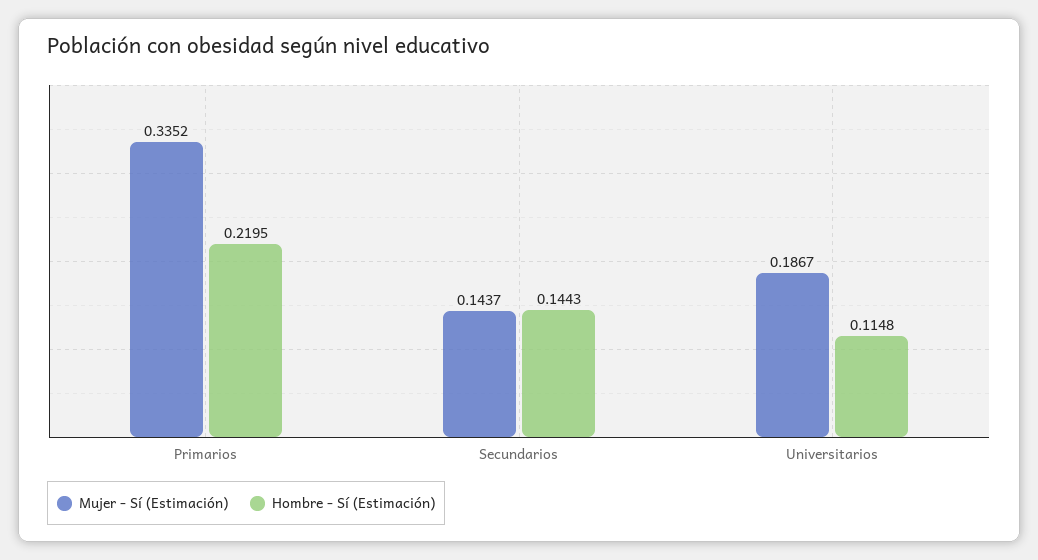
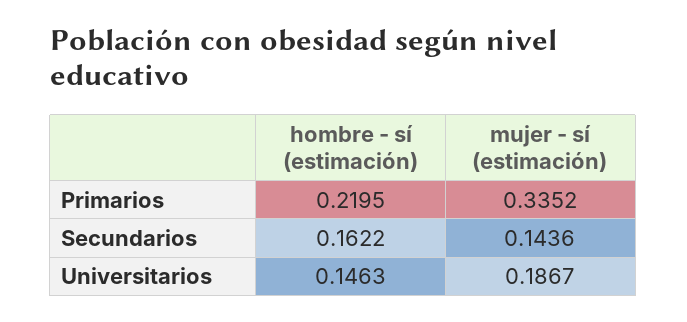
Mujer - Sí (Estimación), Secundarios: 0.1437 -> 0.1436
Hombre - Sí (Estimación), Secundarios: 0.1443 -> 0.1622
Hombre - Sí (Estimación), Universitarios: 0.1148 -> 0.1463

